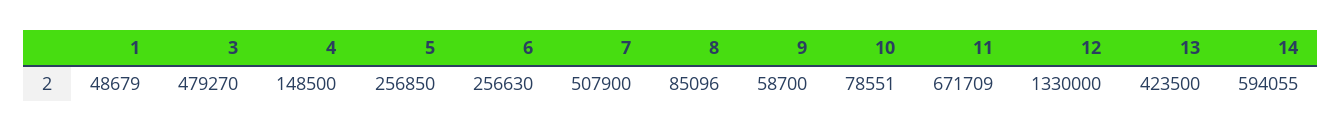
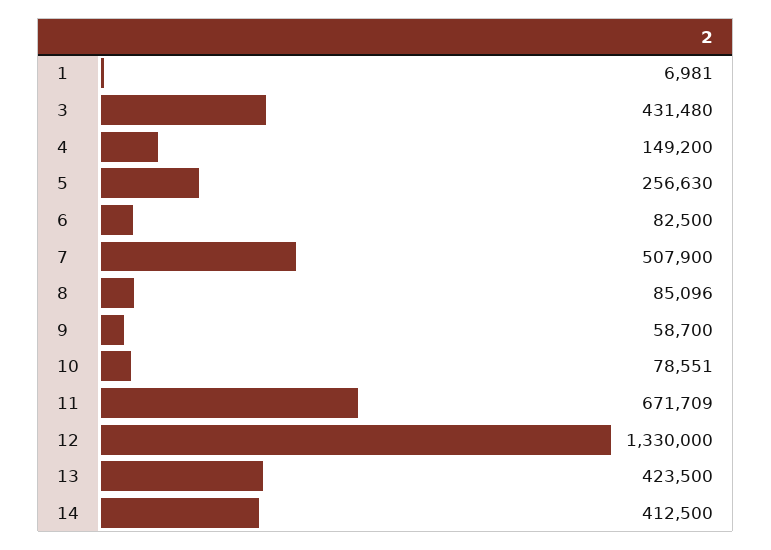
1: 48679 -> 6981
3: 479270 -> 431480
4: 148500 -> 149200
5: 256850 -> 256630
6: 256630 -> 82500
14: 594055 -> 412500

